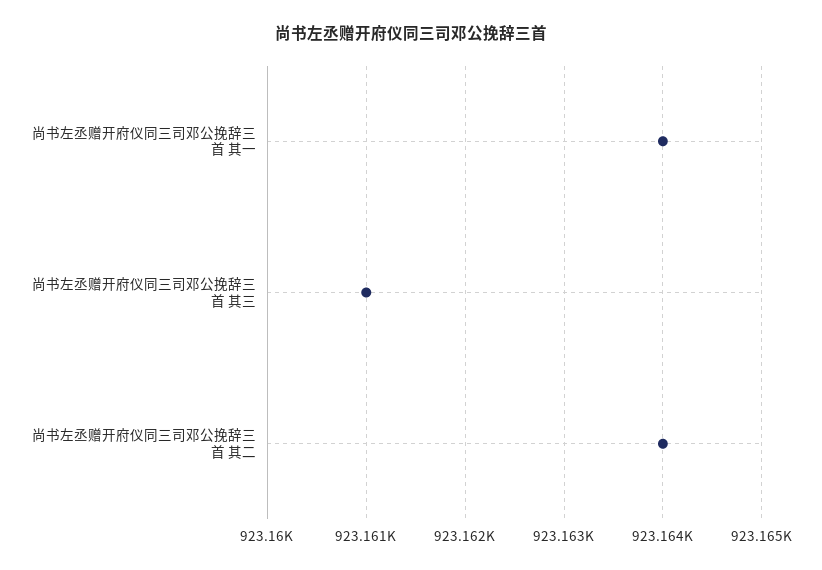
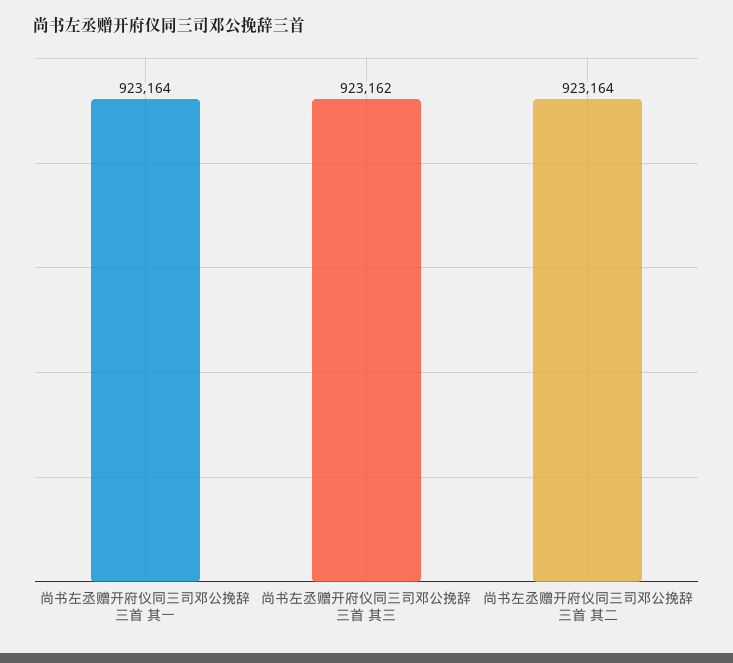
尚书左丞赠开府仪同三司邓公挽辞三首 其三: 923161 -> 923162

